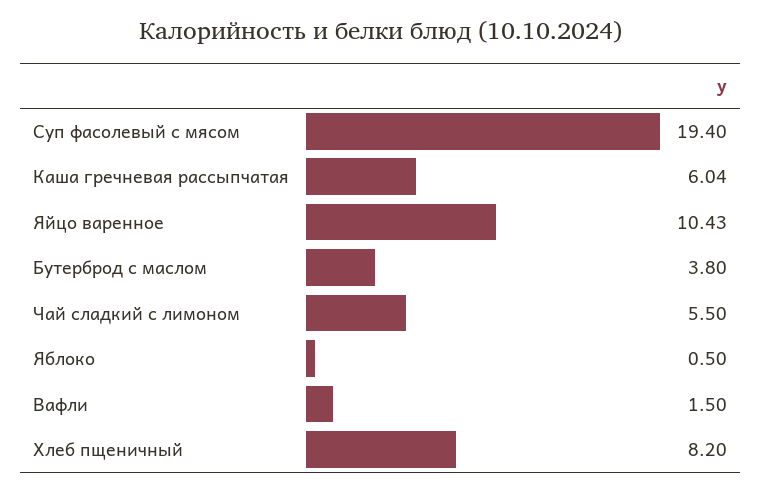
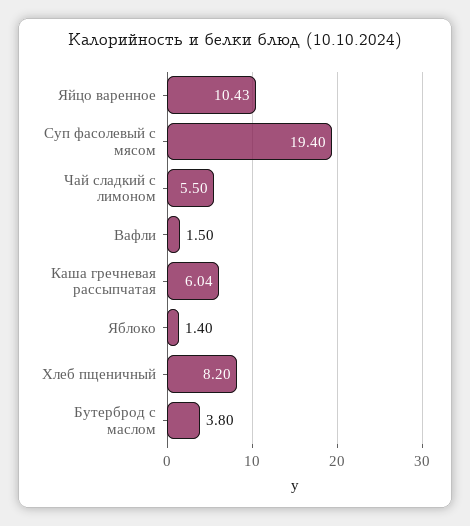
Яблоко: 0.5 -> 1.4

